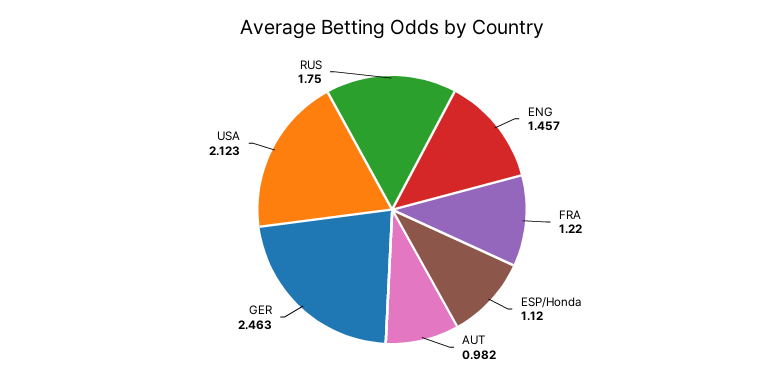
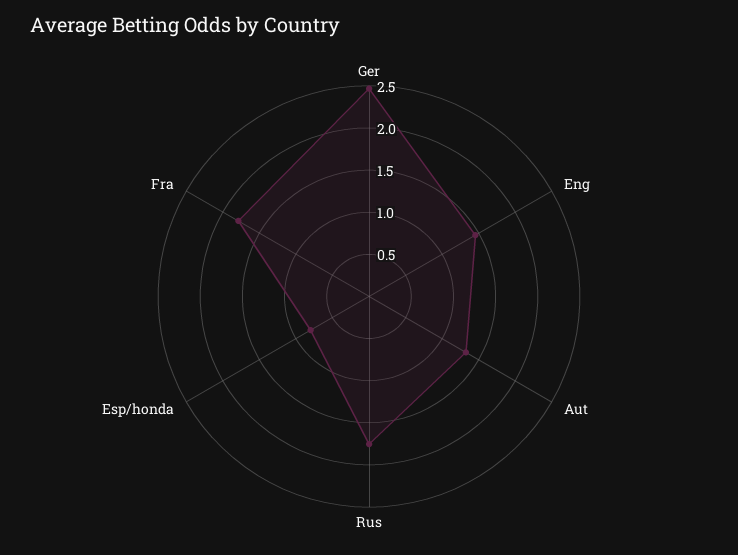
FRA: 1.22 -> 1.8
ESP/Honda: 1.12 -> 0.8
AUT: 0.982 -> 1.3
USA: 2.123 -> none

